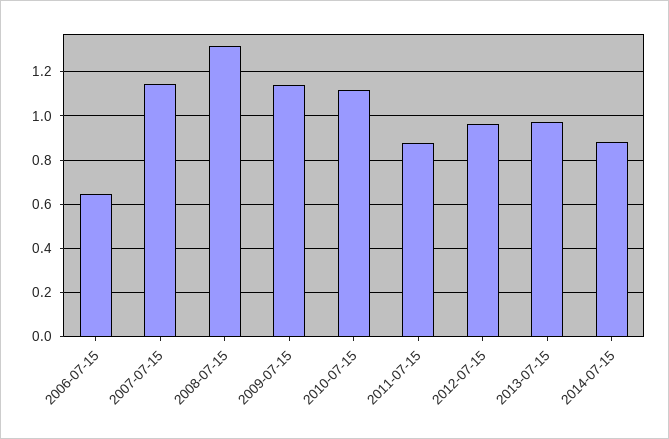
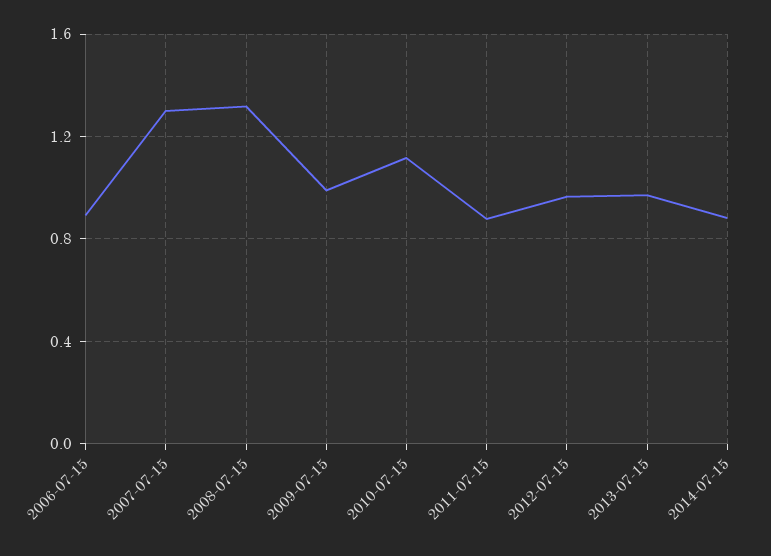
2006-07-15: 0.65 -> 0.9
2007-07-15: 1.15 -> 1.3
2009-07-15: 1.15 -> 1

